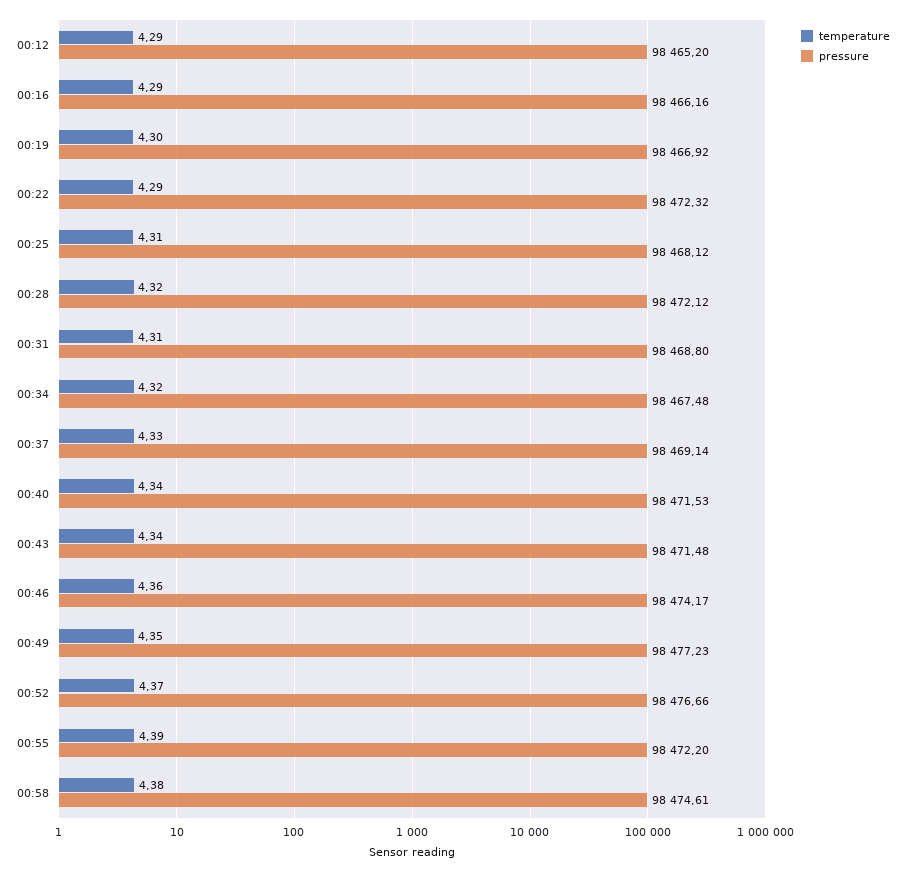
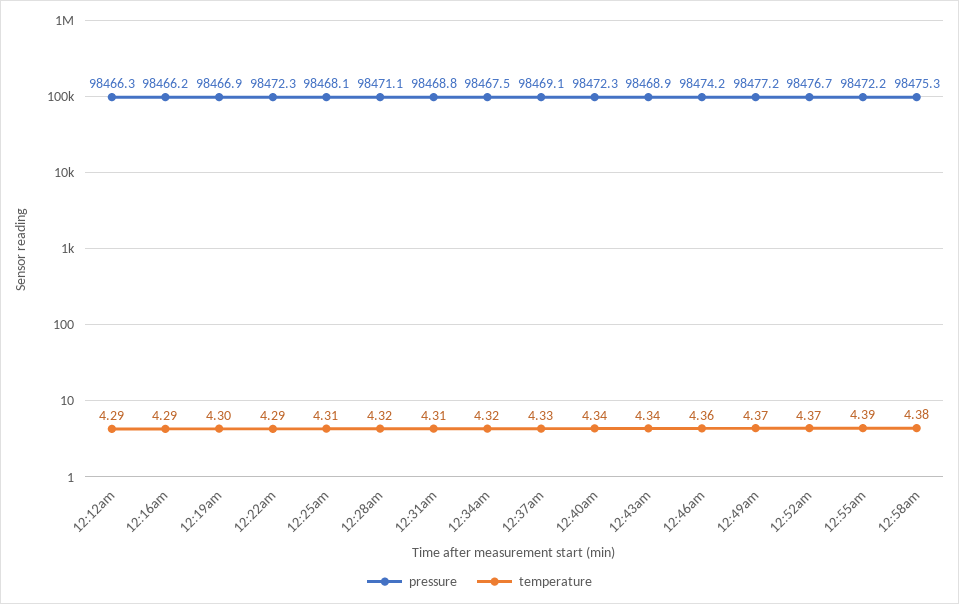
pressure, 00:12: 98465.2 -> 98466.3
pressure, 00:28: 98472.12 -> 98471.1
pressure, 00:40: 98471.53 -> 98472.3
pressure, 00:43: 98471.48 -> 98468.9
temperature, 00:49: 4.35 -> 4.37
pressure, 00:58: 98474.61 -> 98475.3

